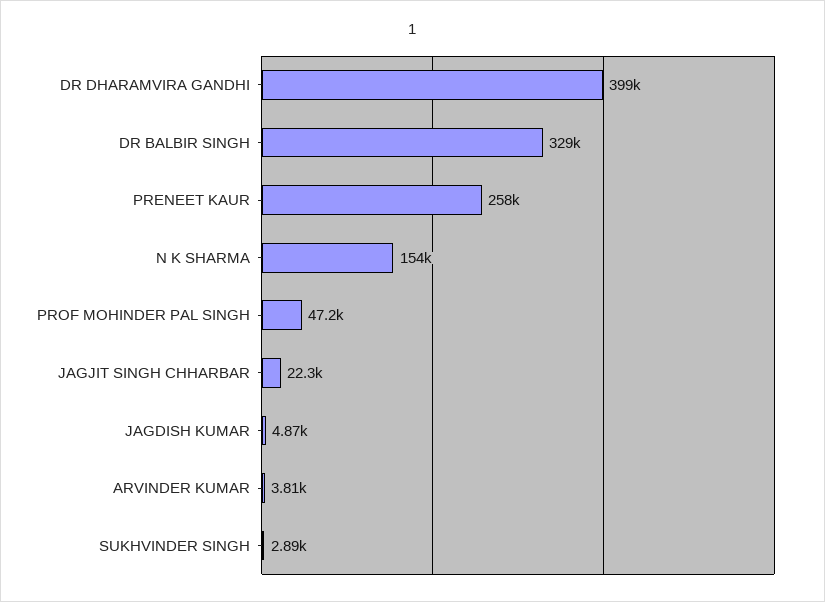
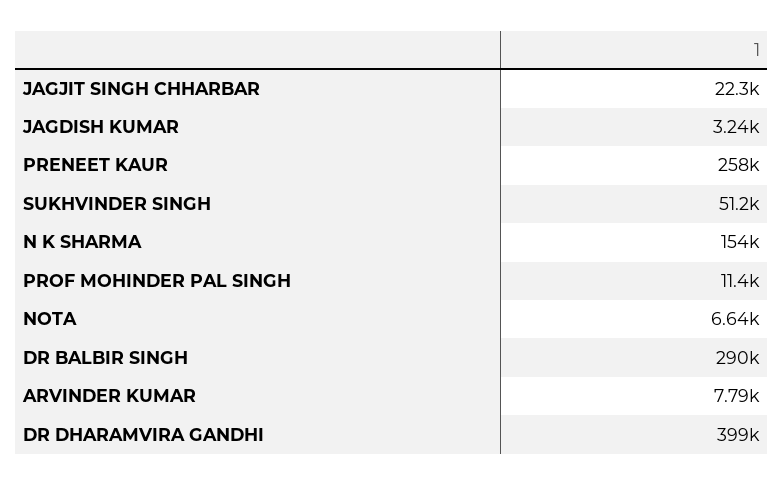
DR BALBIR SINGH: 329000 -> 290000
PROF MOHINDER PAL SINGH: 47200 -> 11400
JAGDISH KUMAR: 4870 -> 3240
ARVINDER KUMAR: 3810 -> 7790
SUKHVINDER SINGH: 2890 -> 51200
NOTA: none -> 6640

